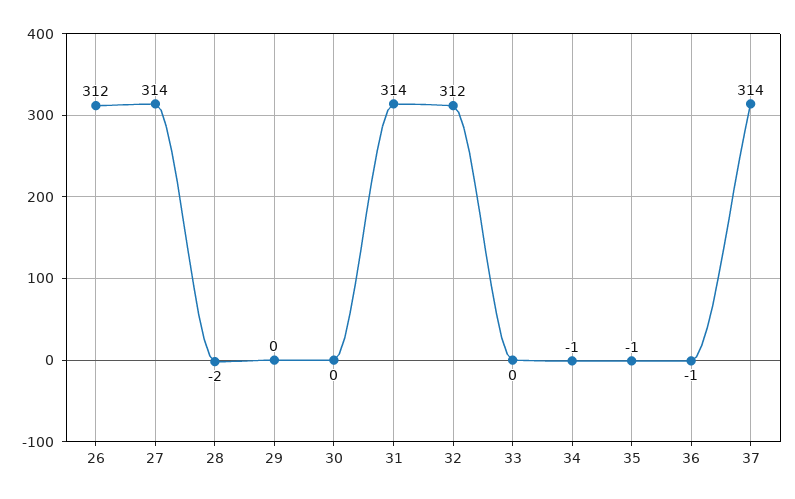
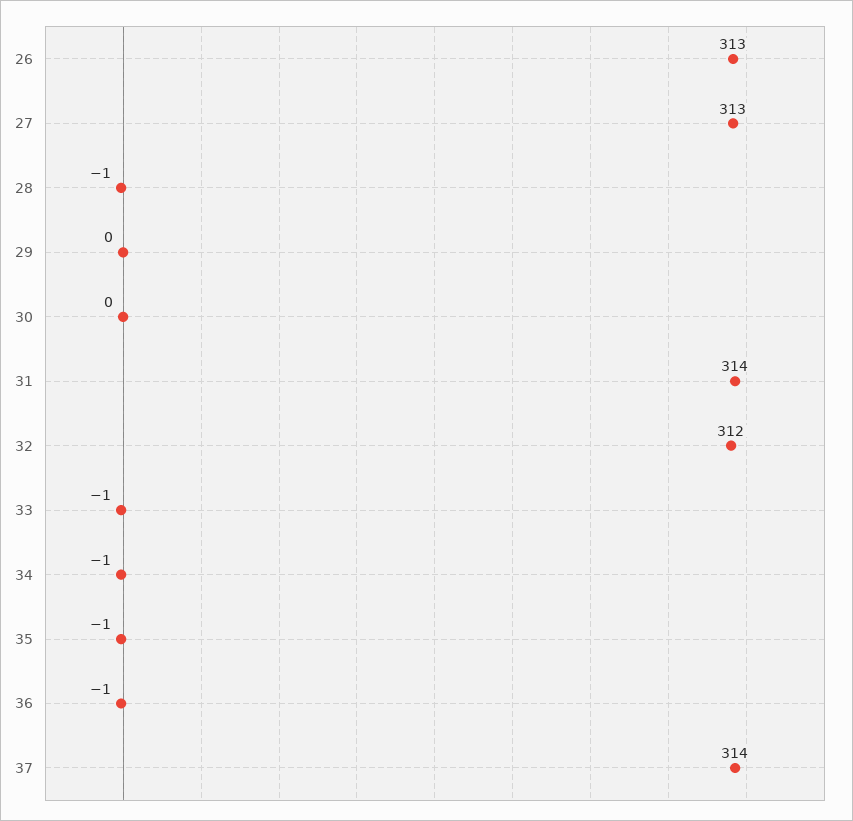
26: 312 -> 313
27: 314 -> 313
28: -2 -> -1
33: 0 -> -1

